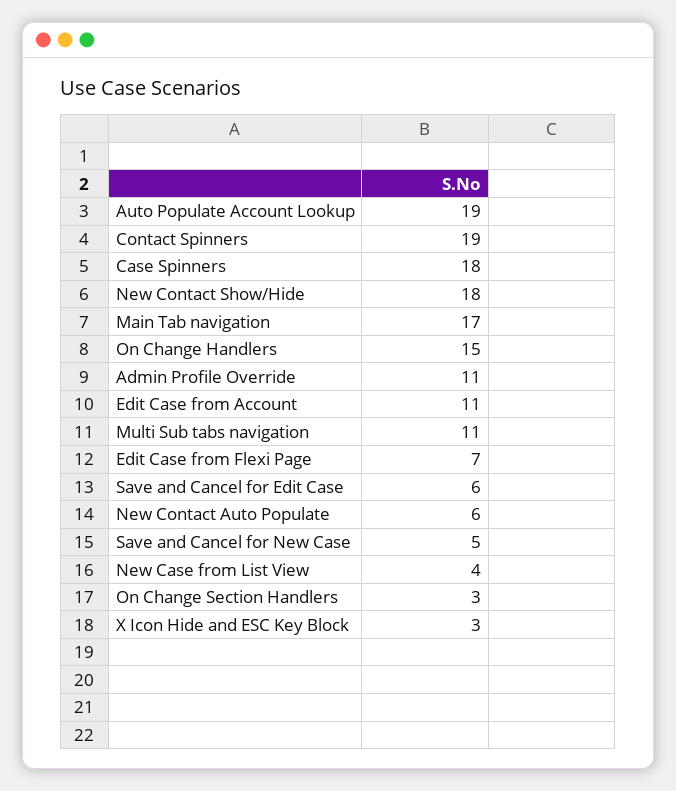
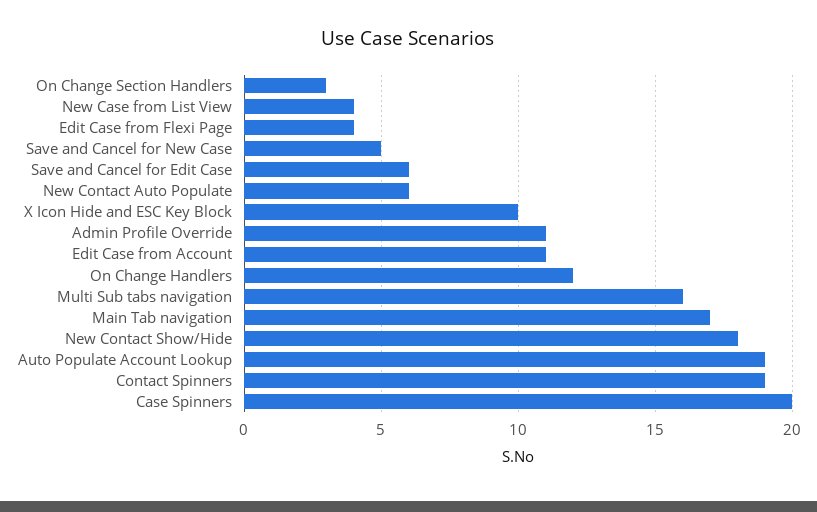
Case Spinners: 18 -> 20
On Change Handlers: 15 -> 12
Multi Sub tabs navigation: 11 -> 16
Edit Case from Flexi Page: 7 -> 4
X Icon Hide and ESC Key Block: 3 -> 10

